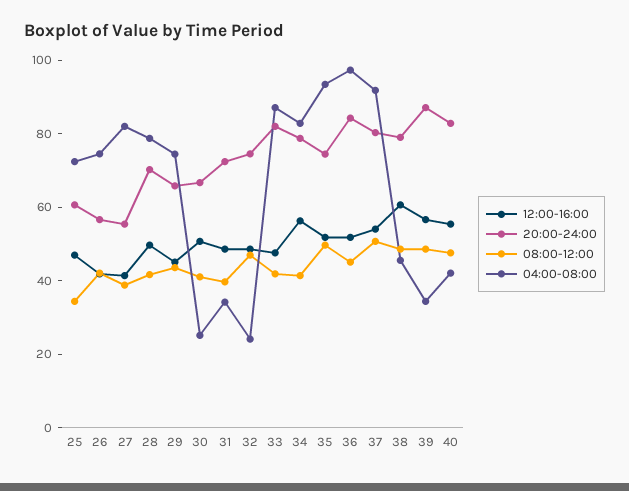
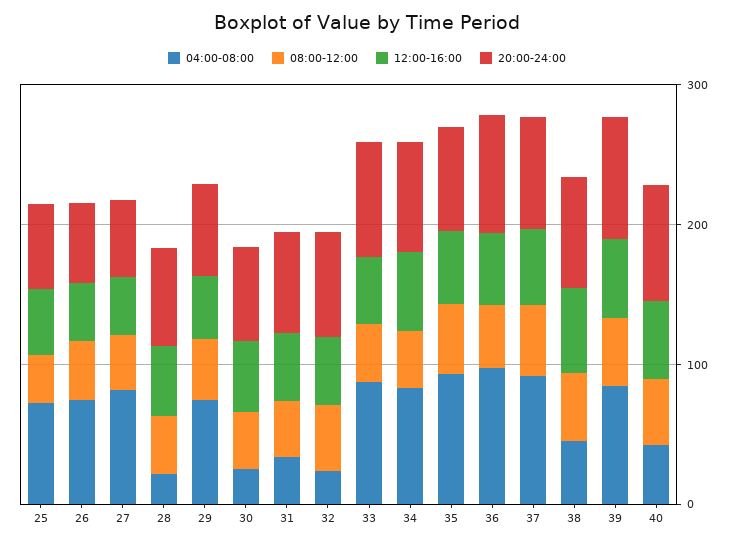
04:00-08:00, 28: 80 -> 20
04:00-08:00, 39: 35 -> 80

